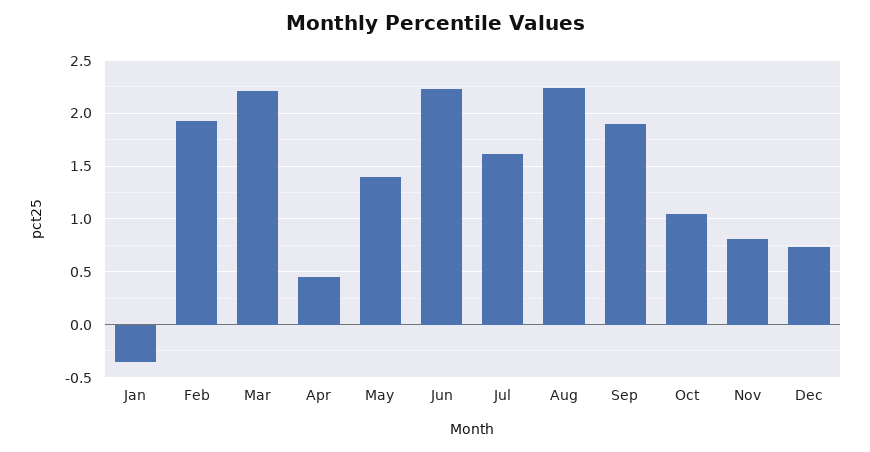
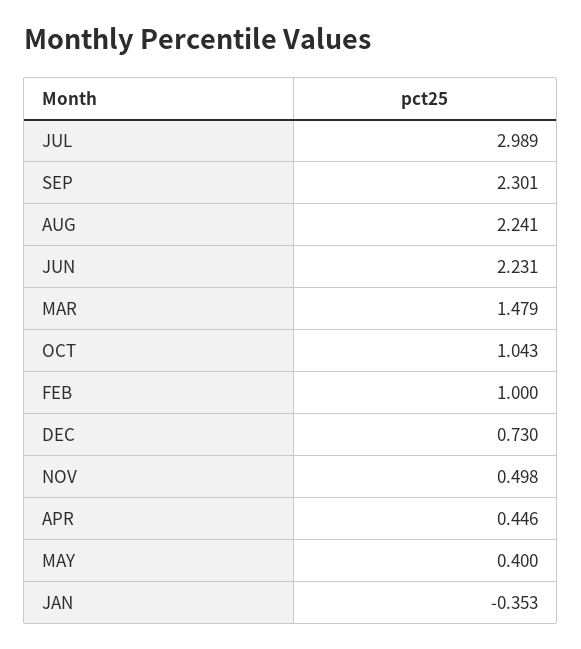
Feb: 1.9 -> 1
Mar: 2.2 -> 1.479
May: 1.4 -> 0.4
Jul: 1.6 -> 2.989
Sep: 1.9 -> 2.301
Nov: 0.8 -> 0.498

